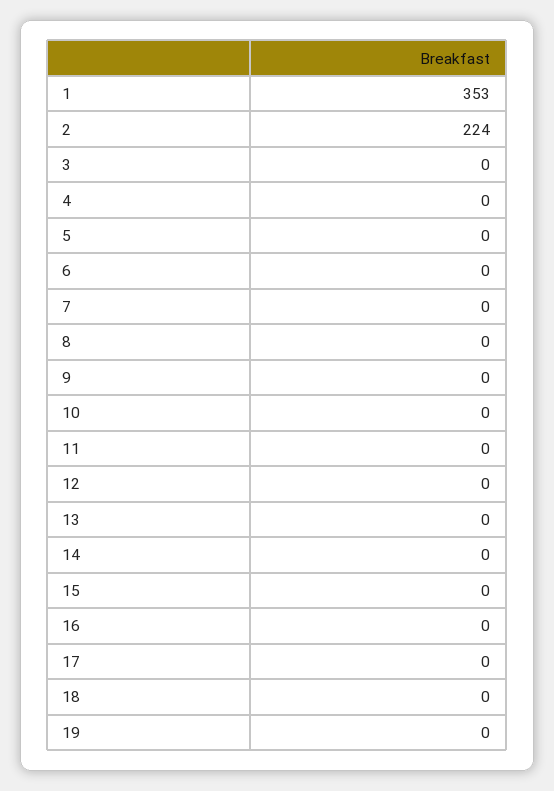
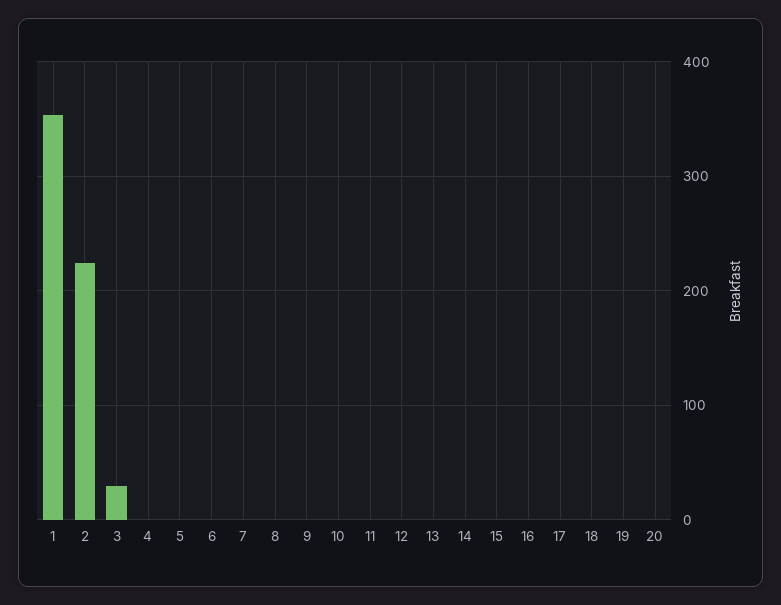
3: 0 -> 30
20: none -> 0

